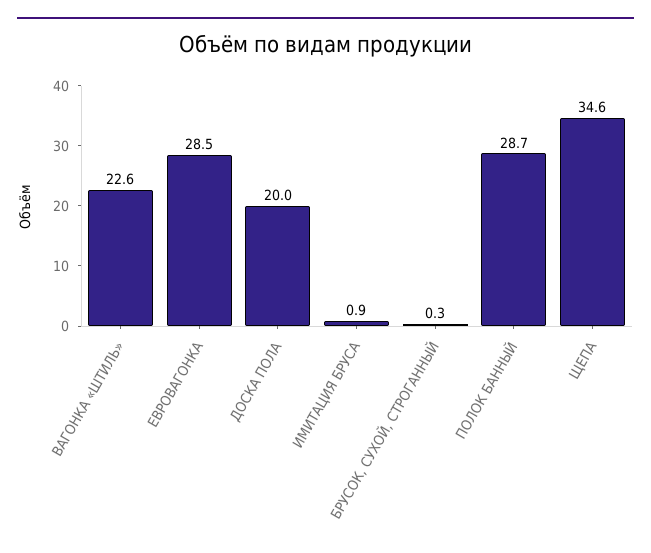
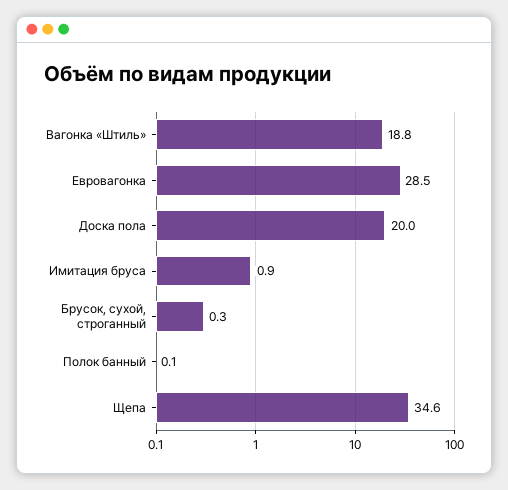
ВАГОНКА «ШТИЛЬ»: 22.6 -> 18.8
ПОЛОК БАННЫЙ: 28.7 -> 0.1

